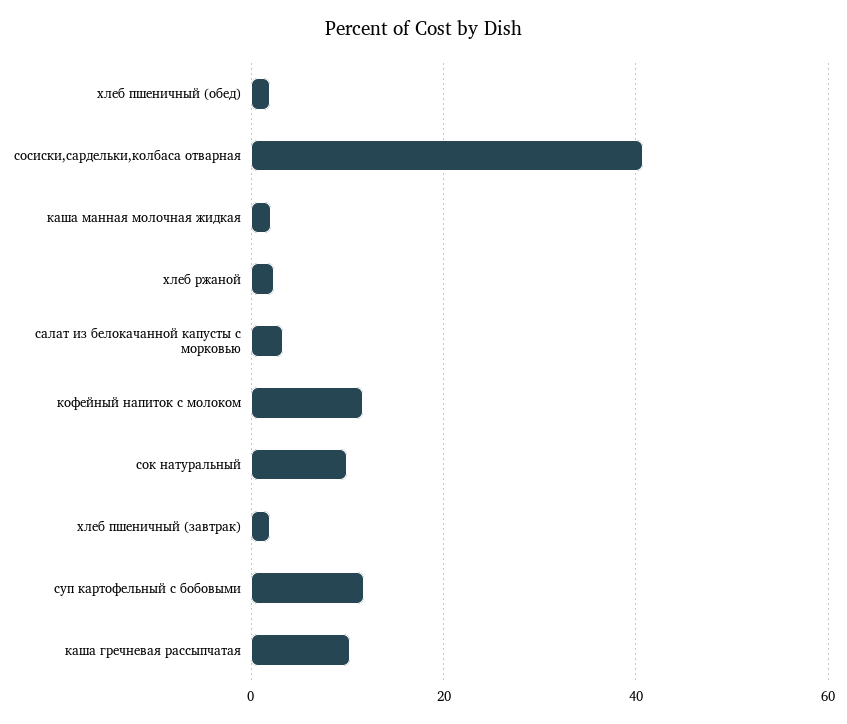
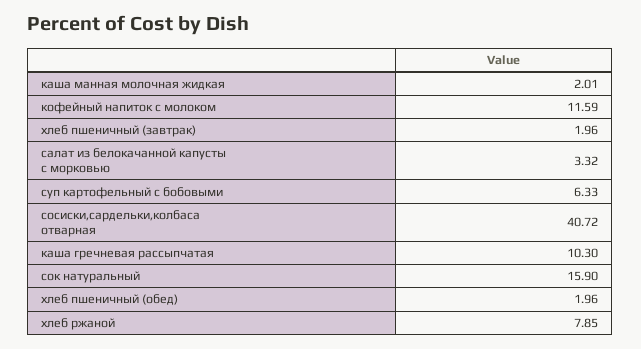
хлеб ржаной: 2 -> 7.85
сок натуральный: 10 -> 15.9
суп картофельный с бобовыми: 12 -> 6.33

